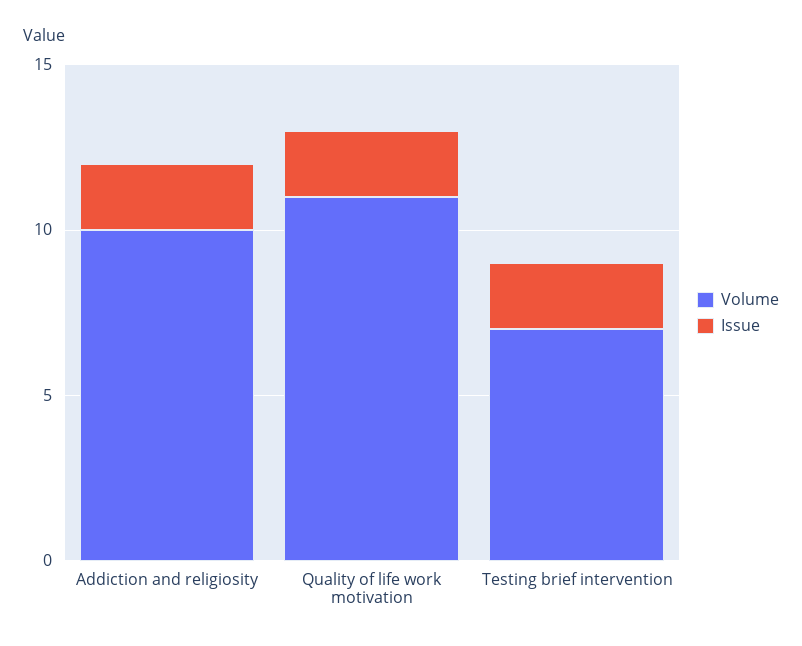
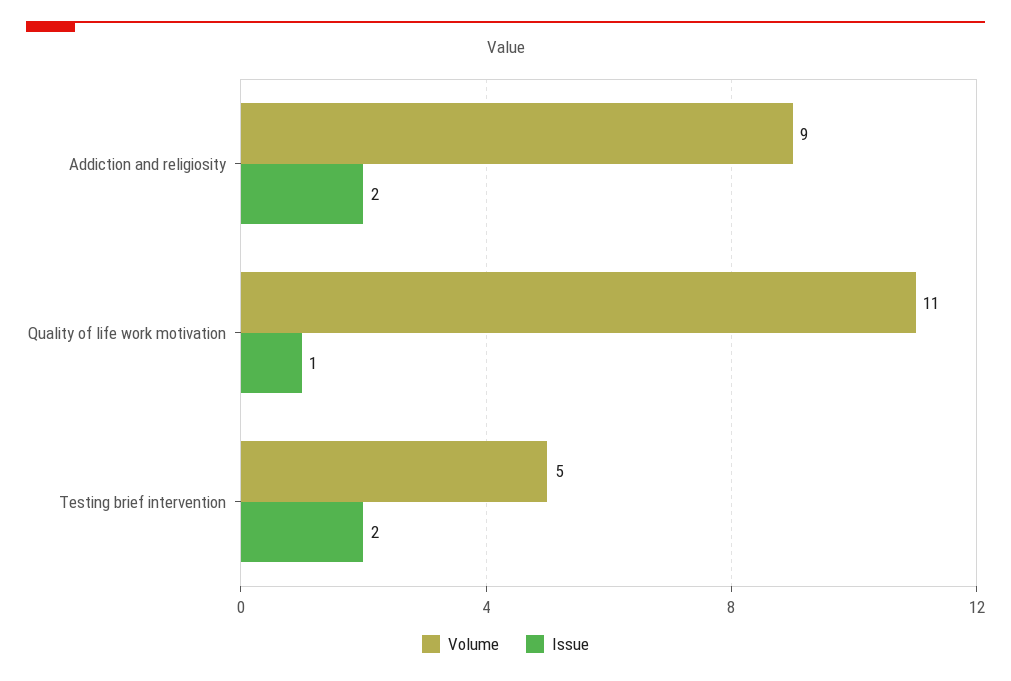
Volume, Addiction and religiosity: 10 -> 9
Issue, Quality of life work motivation: 2 -> 1
Volume, Testing brief intervention: 7 -> 5

